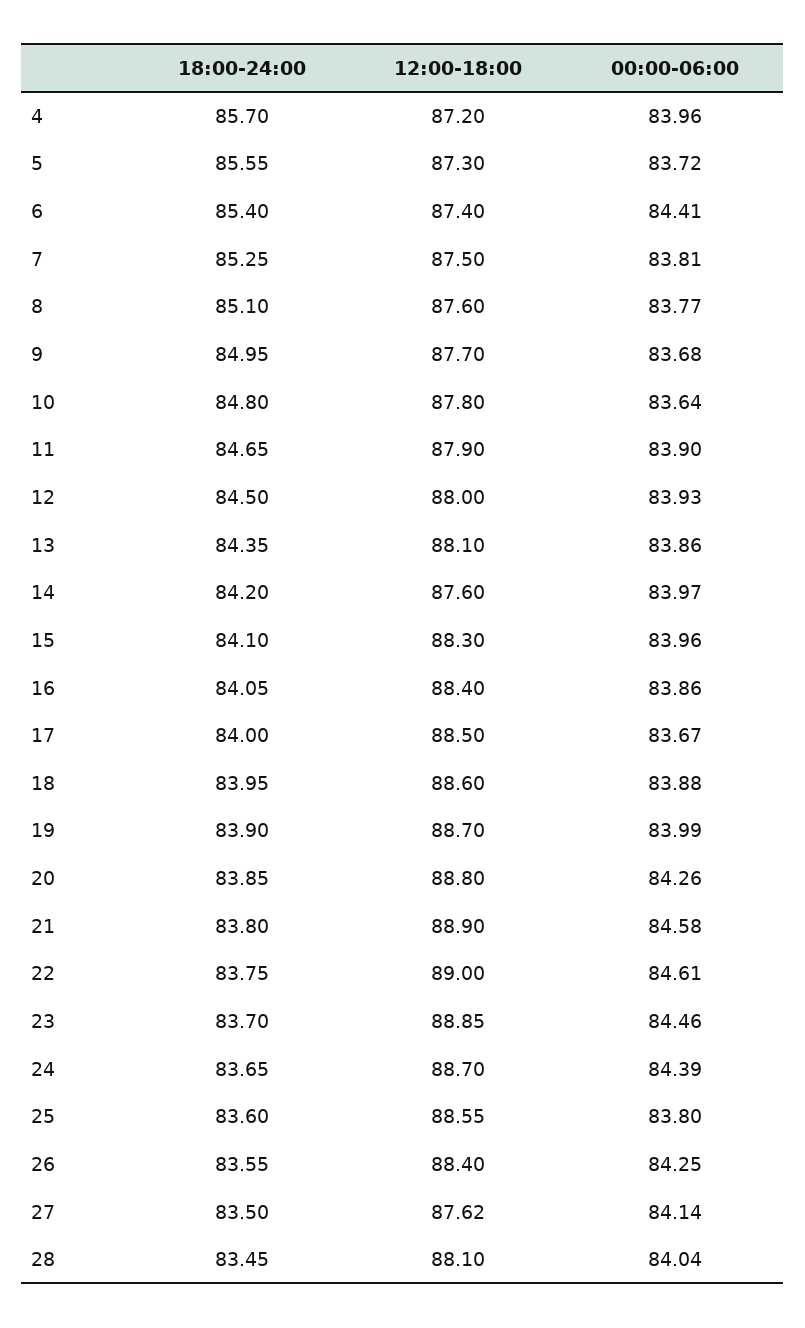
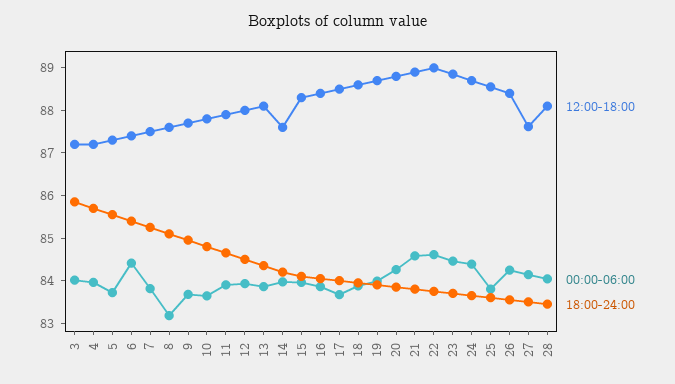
00:00-06:00, 8: 83.77 -> 83.2
12:00-18:00, 3: none -> 87.2
00:00-06:00, 3: none -> 84
18:00-24:00, 3: none -> 85.8

